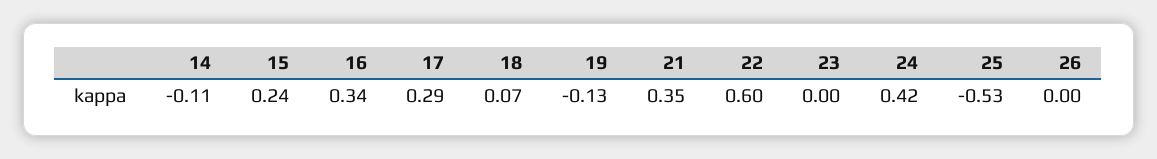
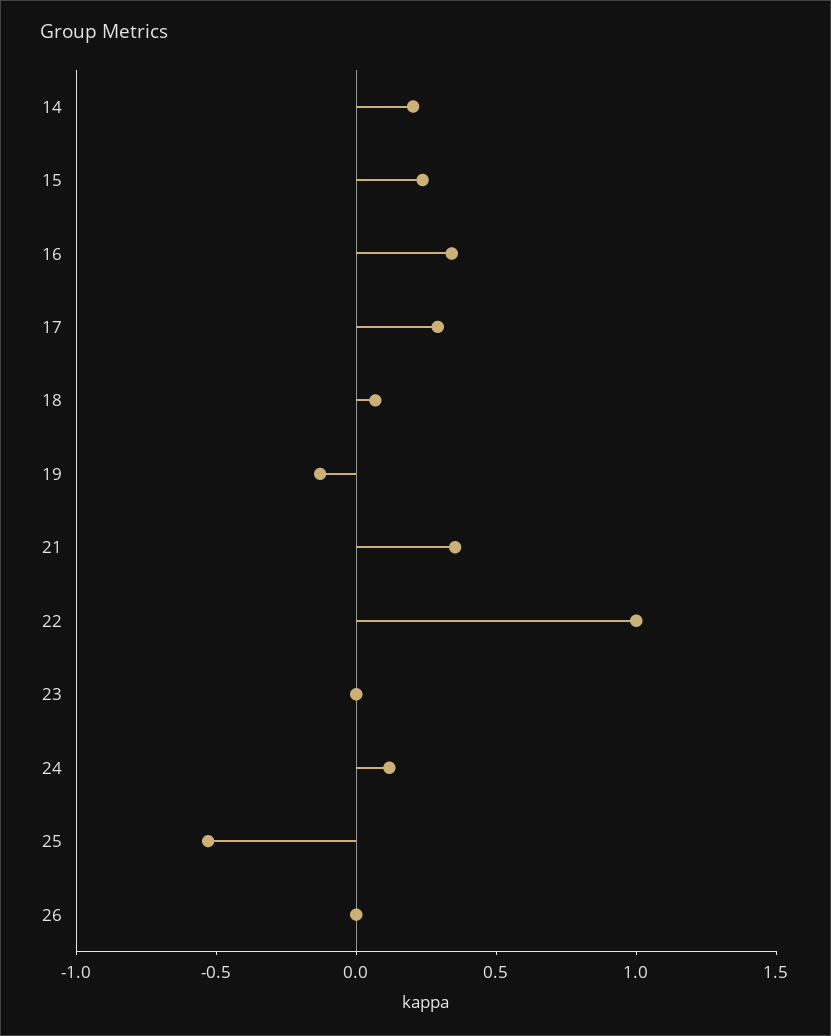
14: -0.11 -> 0.2
22: 0.6 -> 1
24: 0.42 -> 0.1

